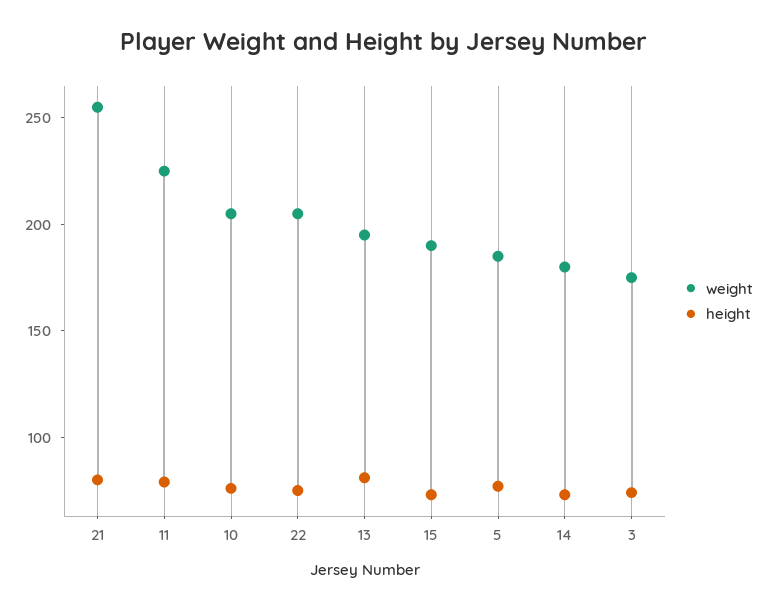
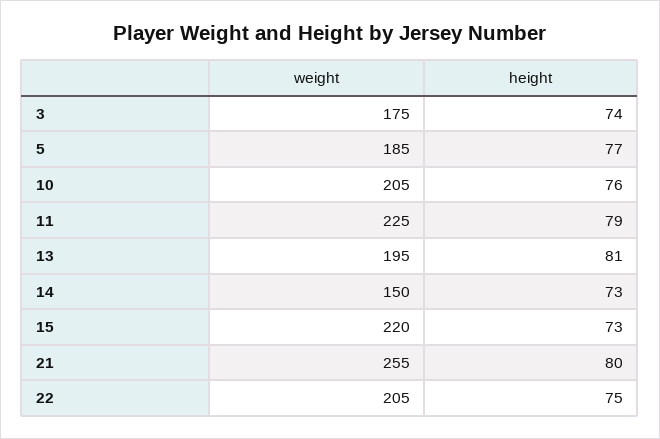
weight, 15: 190 -> 220
weight, 14: 180 -> 150

